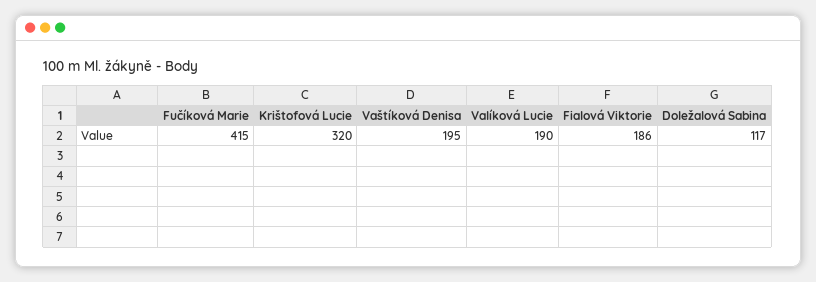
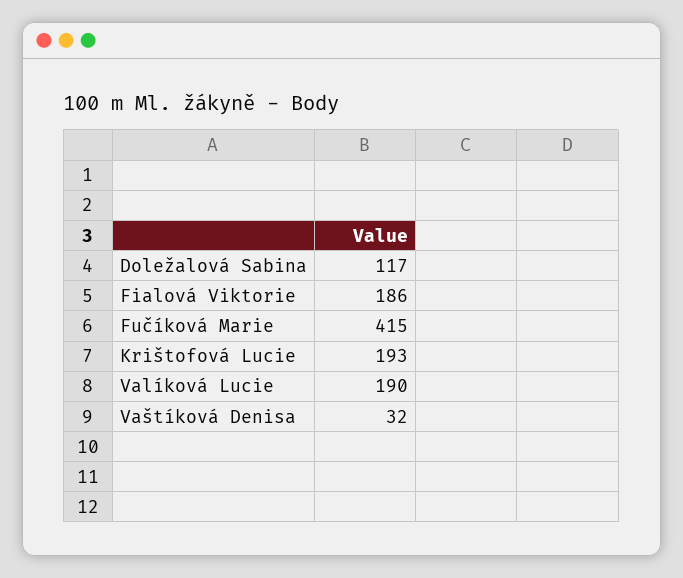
Krištofová Lucie: 320 -> 193
Vaštíková Denisa: 195 -> 32

